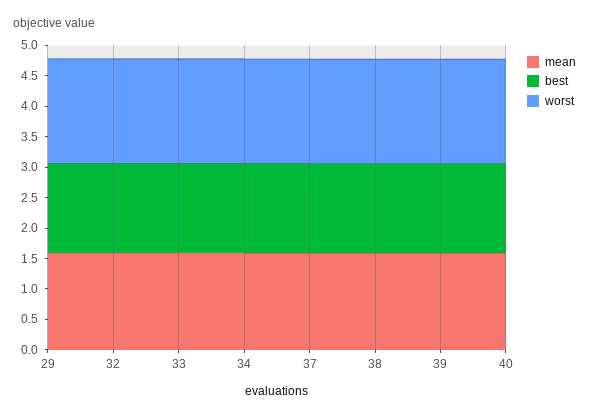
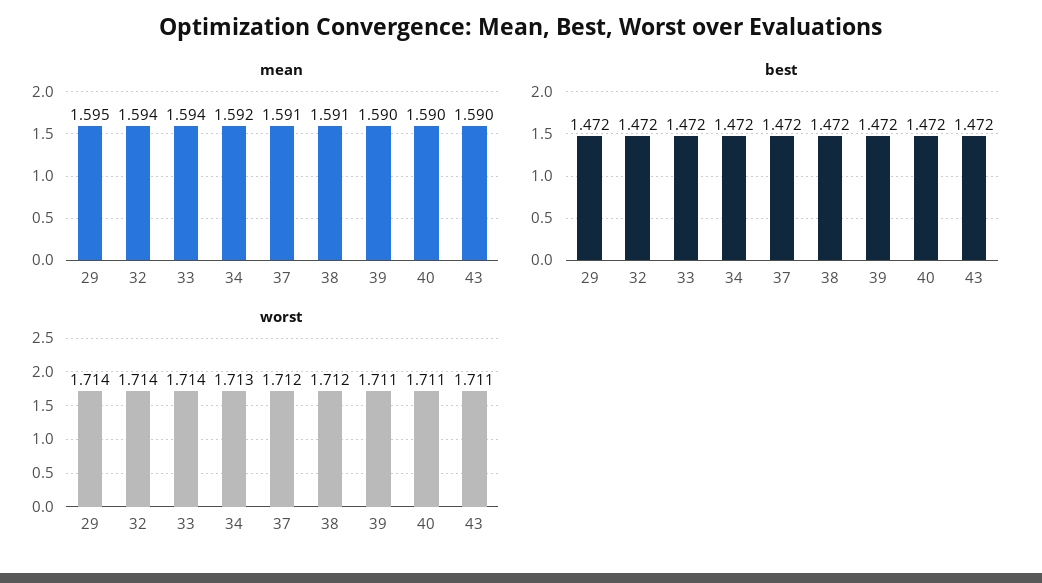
mean, 43: none -> 1.59
best, 43: none -> 1.472
worst, 43: none -> 1.711

